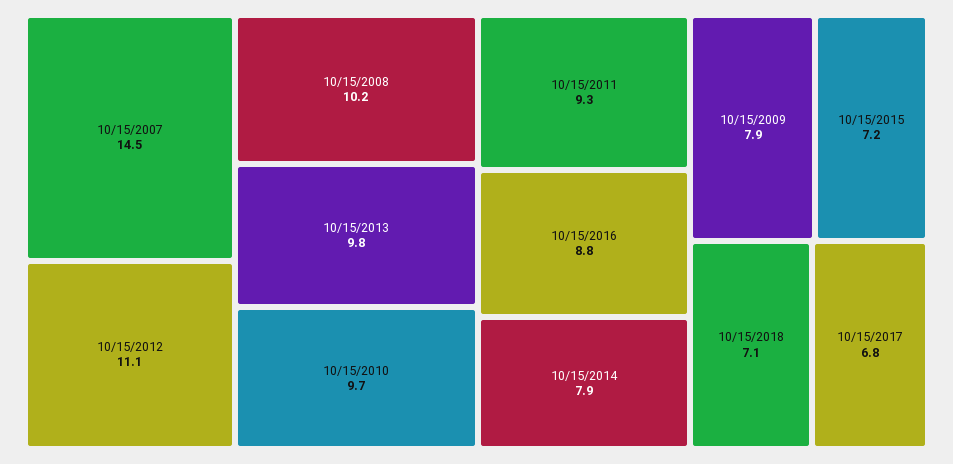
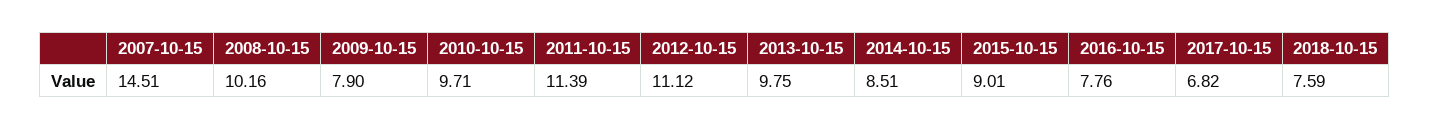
10/15/2011: 9.3 -> 11.39
10/15/2016: 8.8 -> 7.76
10/15/2014: 7.9 -> 8.51
10/15/2015: 7.2 -> 9.01
10/15/2018: 7.1 -> 7.59

